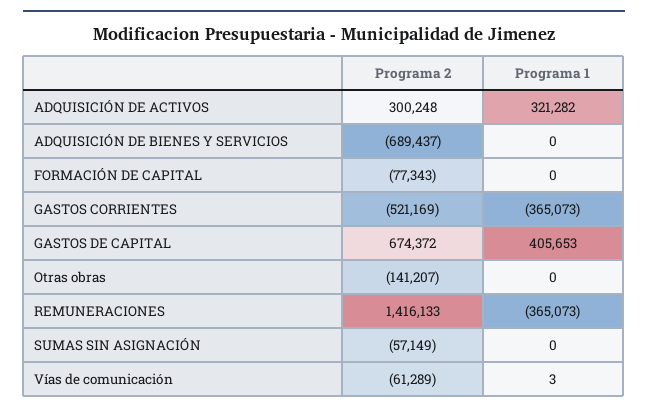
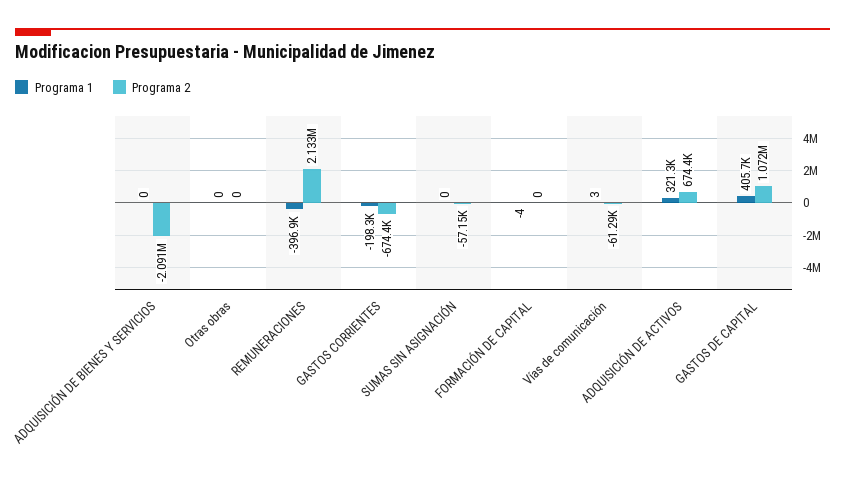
Programa 2, ADQUISICIÓN DE ACTIVOS: 300248 -> 674400
Programa 2, ADQUISICIÓN DE BIENES Y SERVICIOS: -689437 -> -2091000
Programa 2, FORMACIÓN DE CAPITAL: -77343 -> 0
Programa 1, FORMACIÓN DE CAPITAL: 0 -> -4
Programa 2, GASTOS CORRIENTES: -521169 -> -674400
Programa 1, GASTOS CORRIENTES: -365073 -> -198300
Programa 2, GASTOS DE CAPITAL: 674372 -> 1072000
Programa 2, Otras obras: -141207 -> 0
Programa 2, REMUNERACIONES: 1416133 -> 2133000
Programa 1, REMUNERACIONES: -365073 -> -396900

